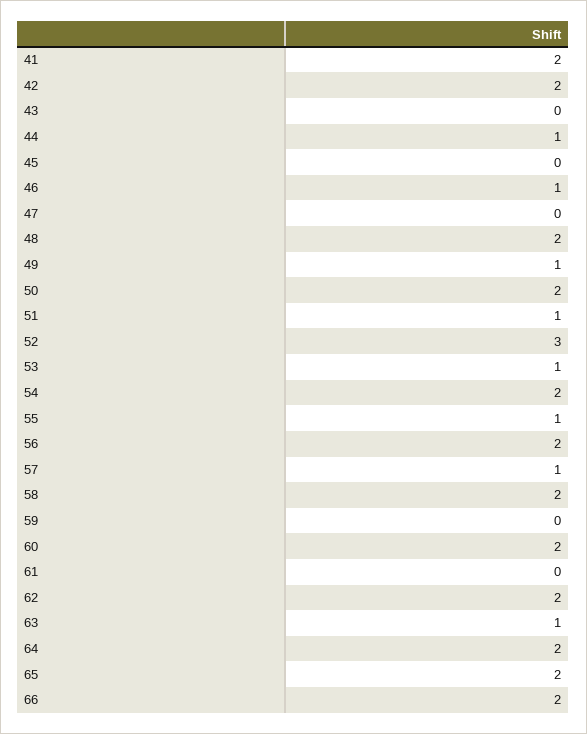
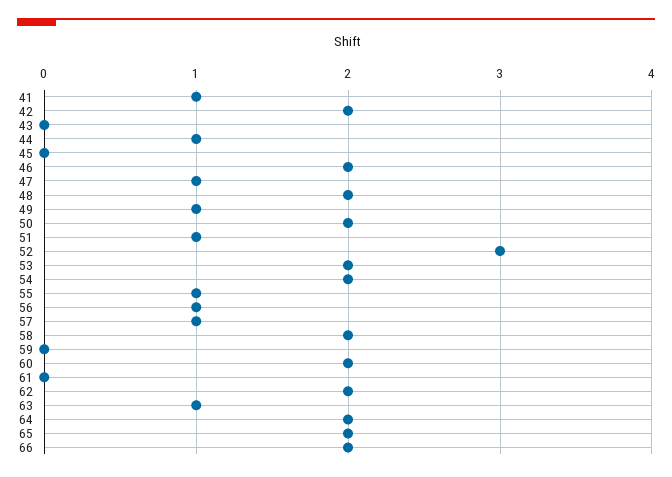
41: 2 -> 1
46: 1 -> 2
47: 0 -> 1
53: 1 -> 2
56: 2 -> 1

